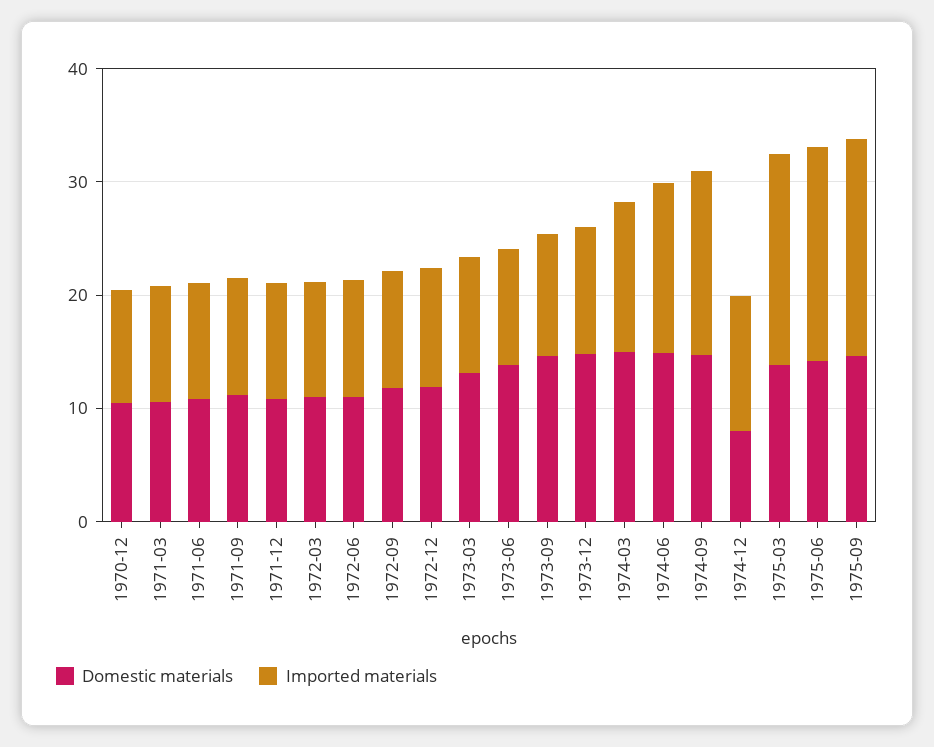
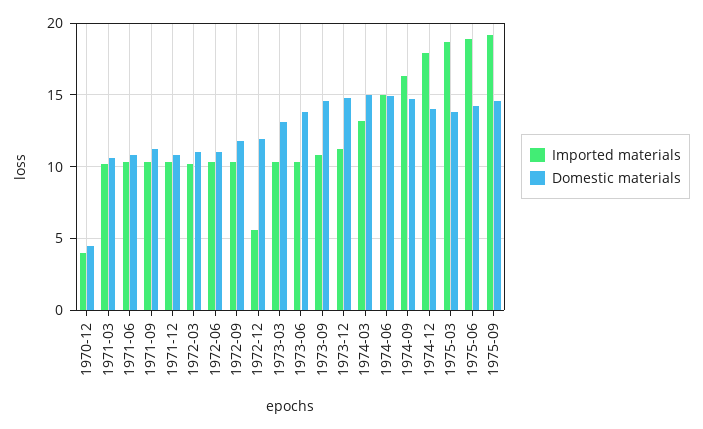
Domestic materials, 1970-12: 10 -> 4.5
Imported materials, 1970-12: 10 -> 4
Imported materials, 1972-12: 10 -> 5.5
Domestic materials, 1974-12: 8 -> 14
Imported materials, 1974-12: 12 -> 18

